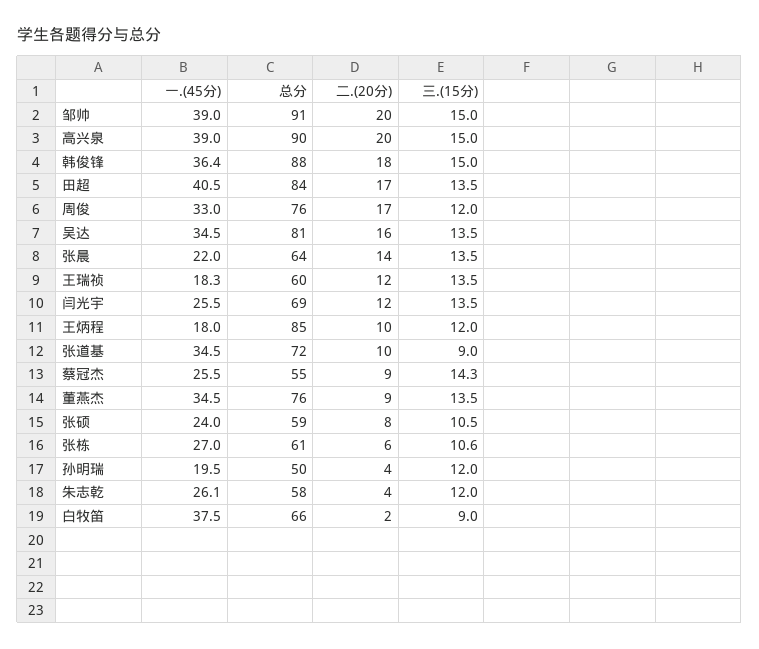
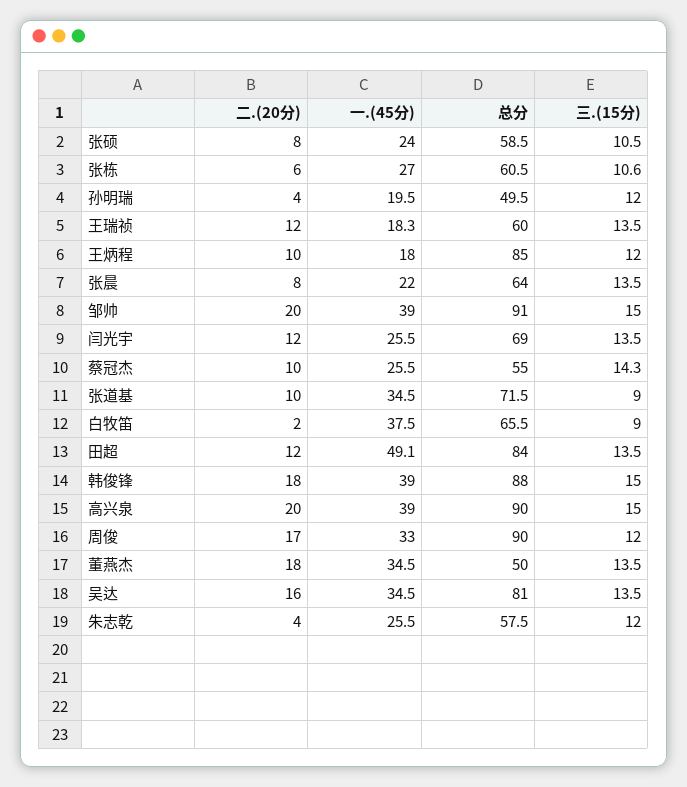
一.(45分), 韩俊锋: 36.4 -> 39
一.(45分), 田超: 40.5 -> 49.1
二.(20分), 田超: 17 -> 12
总分, 周俊: 76 -> 90
二.(20分), 张晨: 14 -> 8
二.(20分), 蔡冠杰: 9 -> 10
总分, 董燕杰: 76 -> 50
二.(20分), 董燕杰: 9 -> 18
一.(45分), 朱志乾: 26.1 -> 25.5

